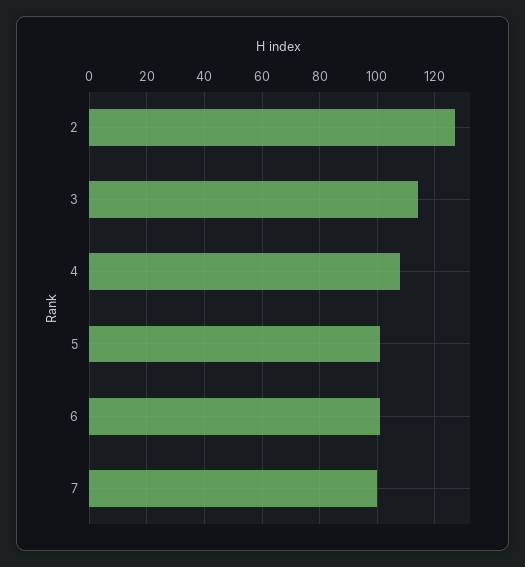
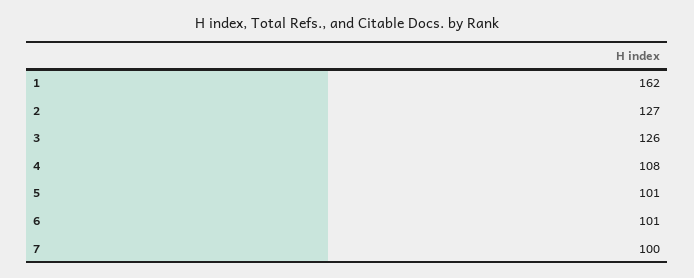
3: 115 -> 126
1: none -> 162

